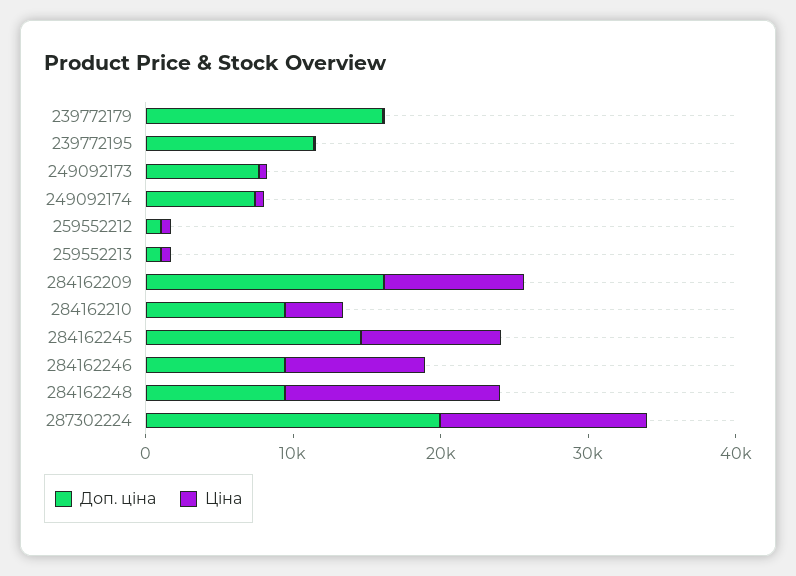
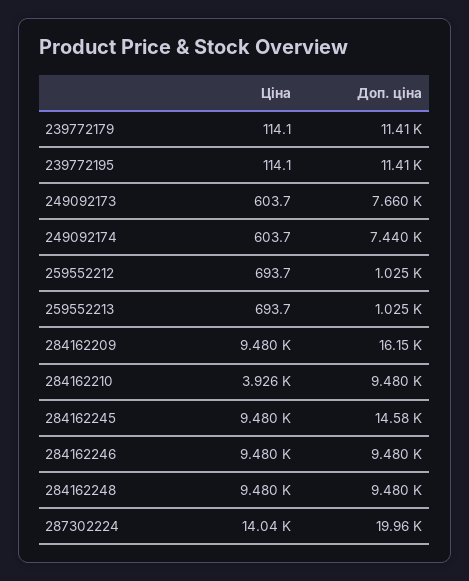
Доп. ціна, 239772179: 16000 -> 11410
Ціна, 284162248: 14000 -> 9480

